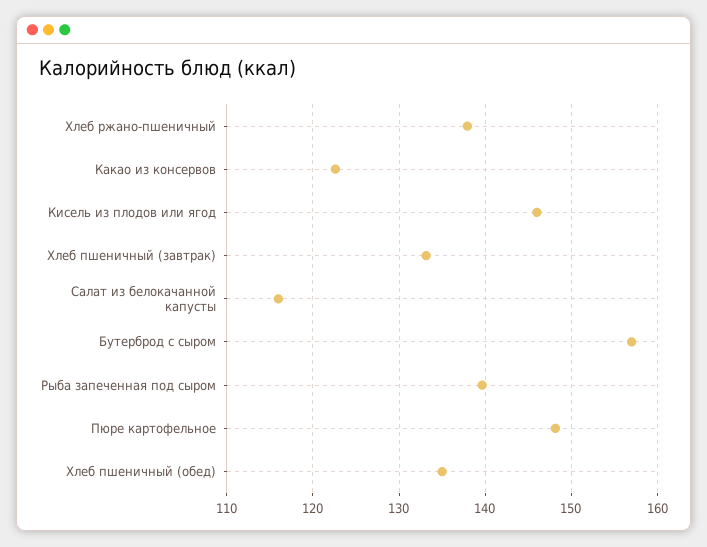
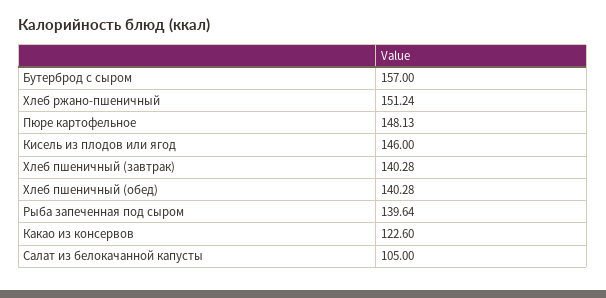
Хлеб ржано-пшеничный: 138 -> 151.24
Хлеб пшеничный (завтрак): 133 -> 140.28
Салат из белокачанной капусты: 116 -> 105
Хлеб пшеничный (обед): 135 -> 140.28

